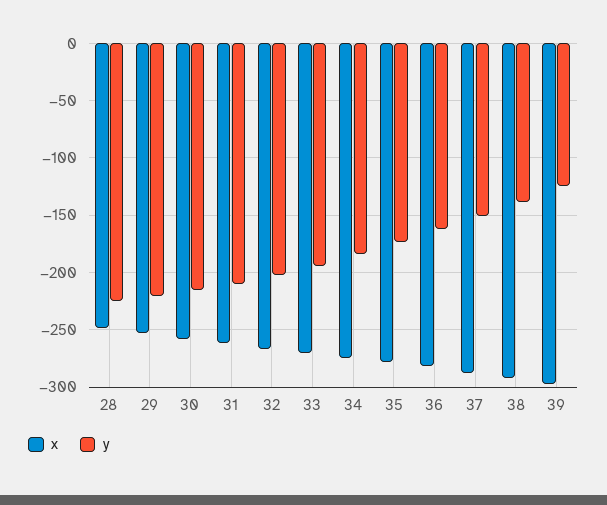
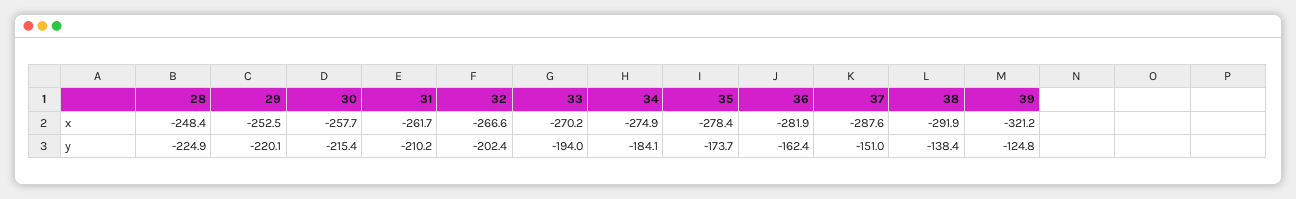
x, 39: -300 -> -321.2

